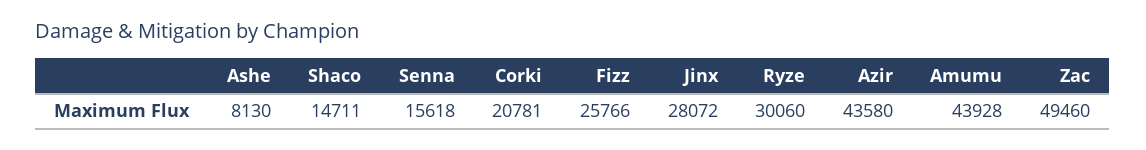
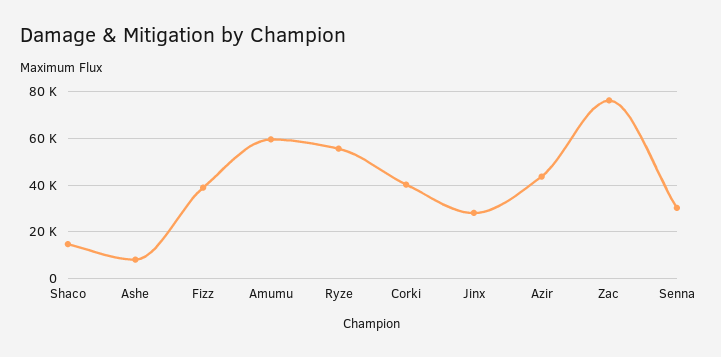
Senna: 15618 -> 30000
Corki: 20781 -> 40000
Fizz: 25766 -> 40000
Ryze: 30060 -> 55000
Amumu: 43928 -> 60000
Zac: 49460 -> 75000

